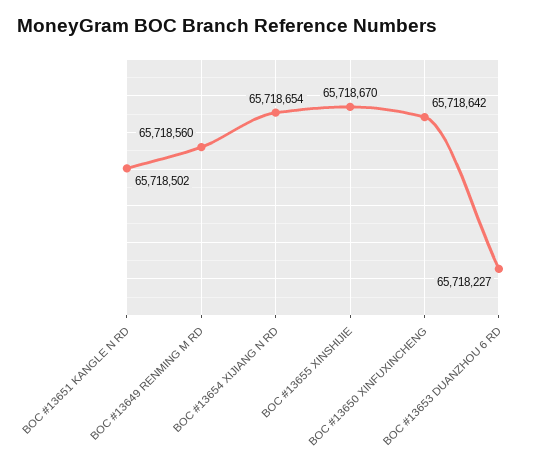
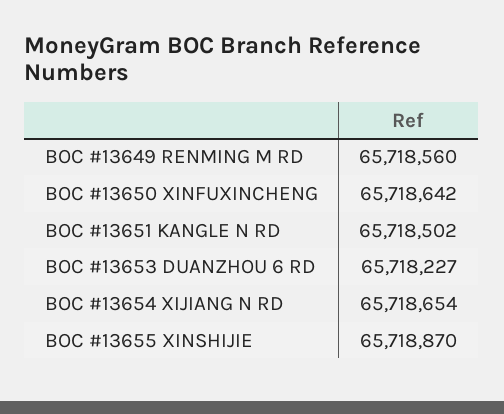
BOC #13655 XINSHIJIE: 65718670 -> 65718870

